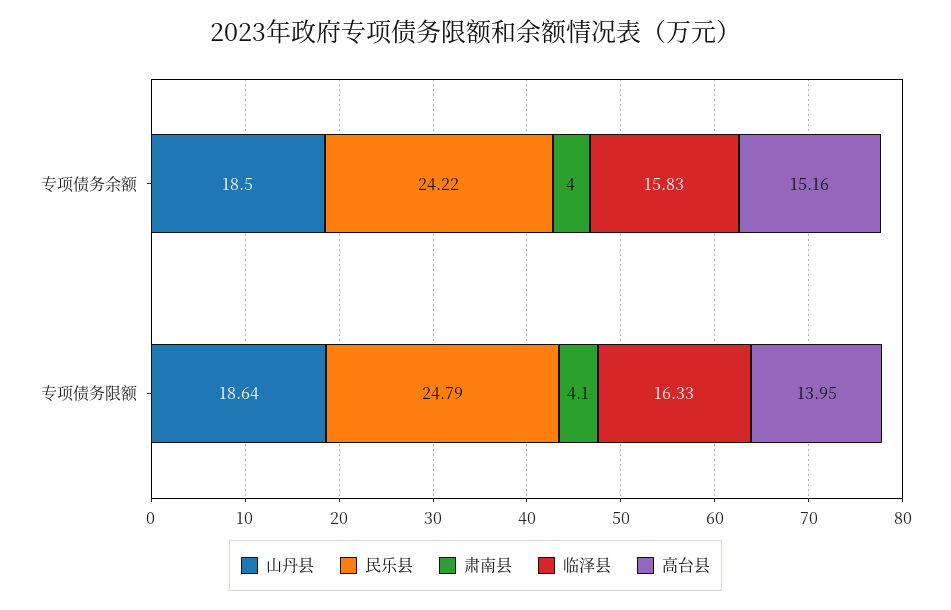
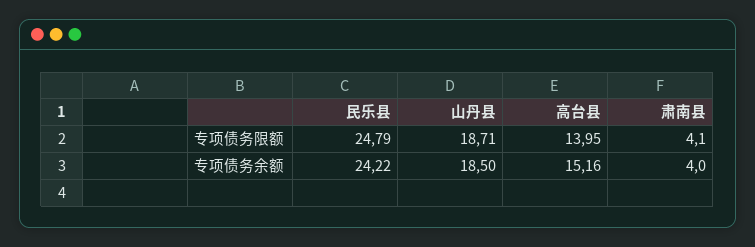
临泽县, 专项债务余额: 15.83 -> none
山丹县, 专项债务限额: 18.64 -> 18.71
临泽县, 专项债务限额: 16.33 -> none

